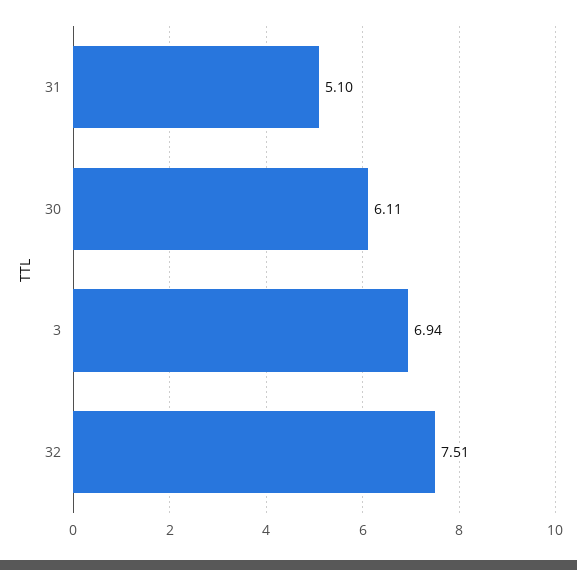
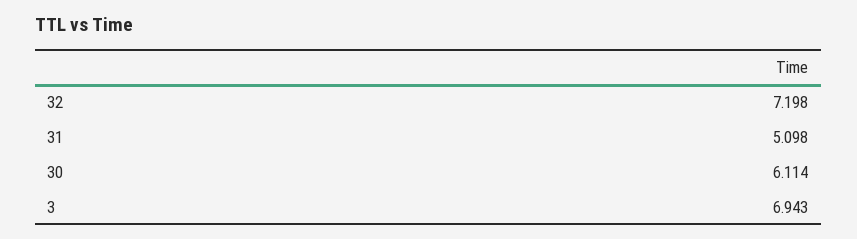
32: 7.51 -> 7.198

